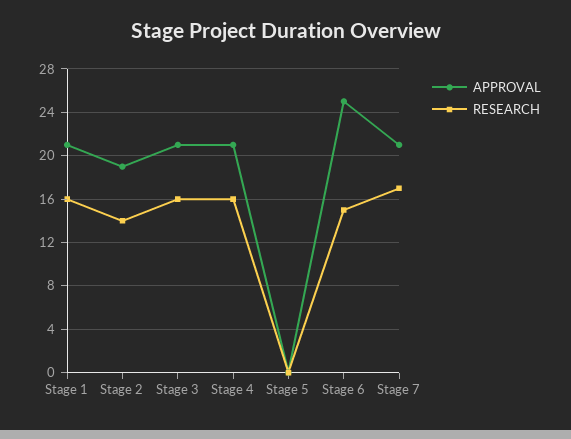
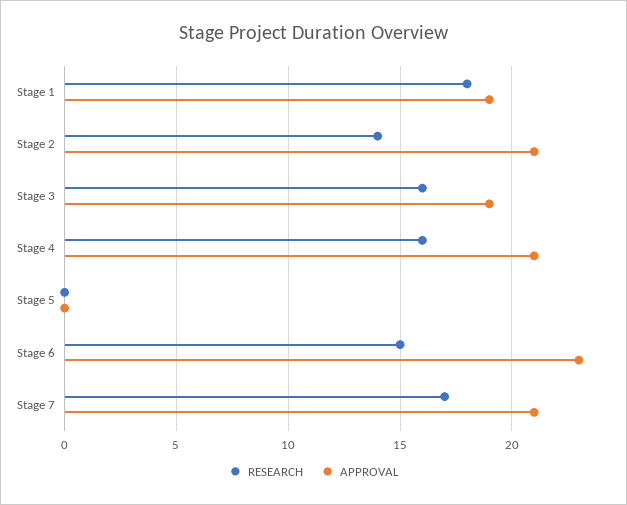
APPROVAL, Stage 1: 21 -> 19
RESEARCH, Stage 1: 16 -> 18
APPROVAL, Stage 2: 19 -> 21
APPROVAL, Stage 3: 21 -> 19
APPROVAL, Stage 6: 25 -> 23

